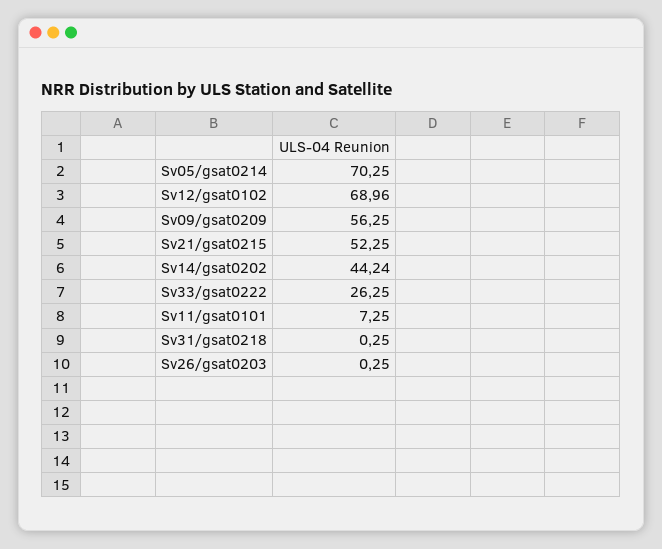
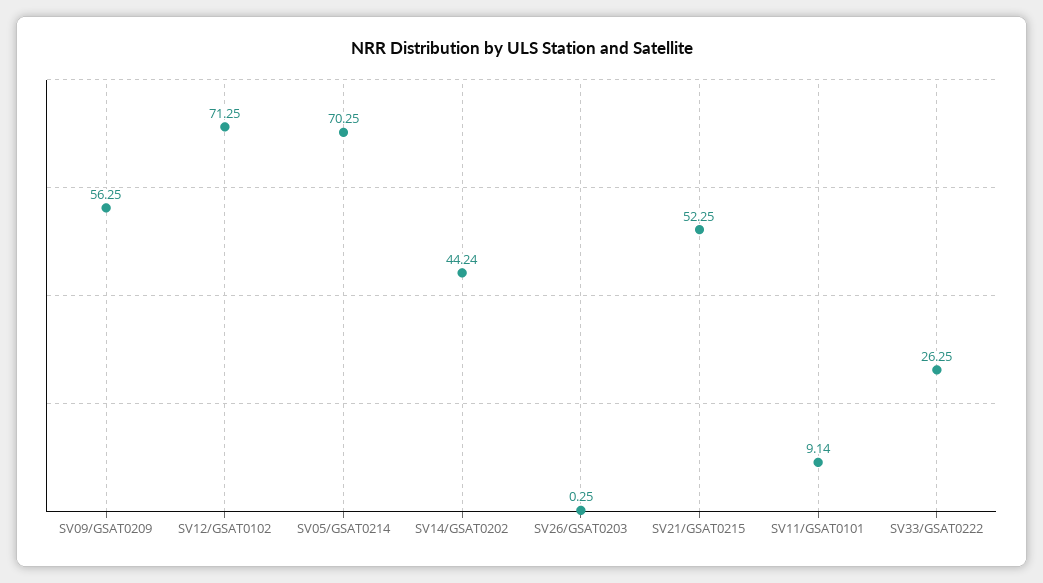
Sv12/gsat0102: 68.96 -> 71.25
Sv11/gsat0101: 7.25 -> 9.14
Sv31/gsat0218: 0.25 -> none

